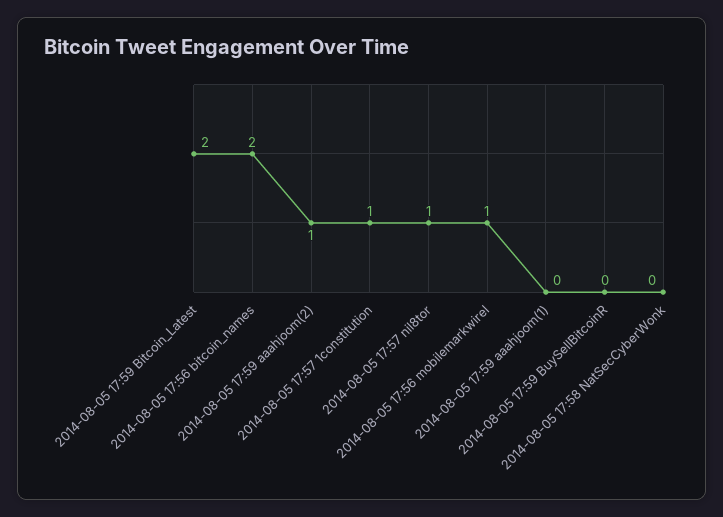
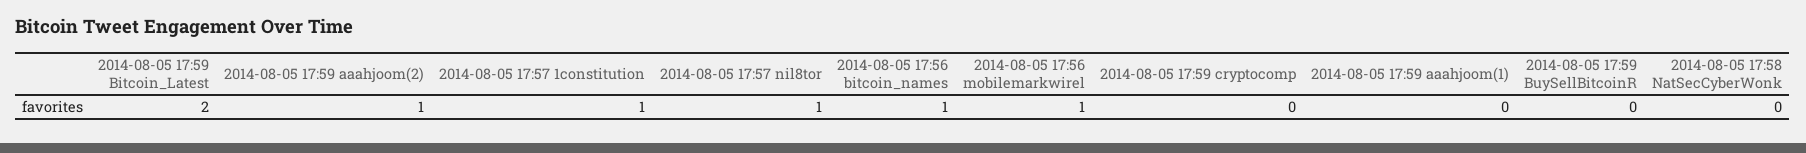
2014-08-05 17:56 bitcoin_names: 2 -> 1
2014-08-05 17:59 cryptocomp: none -> 0

